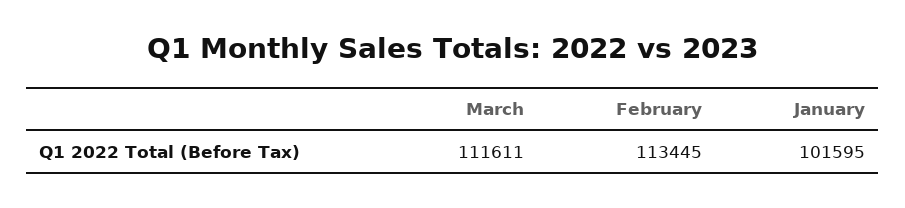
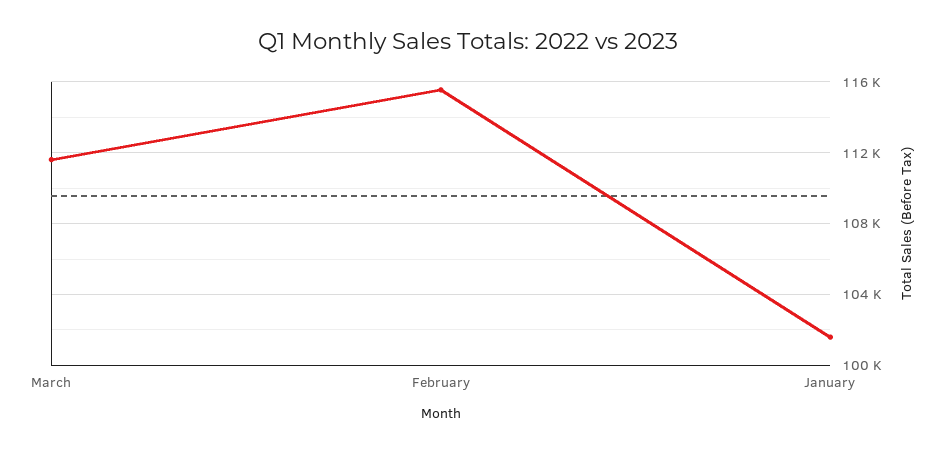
February: 113445 -> 115500

